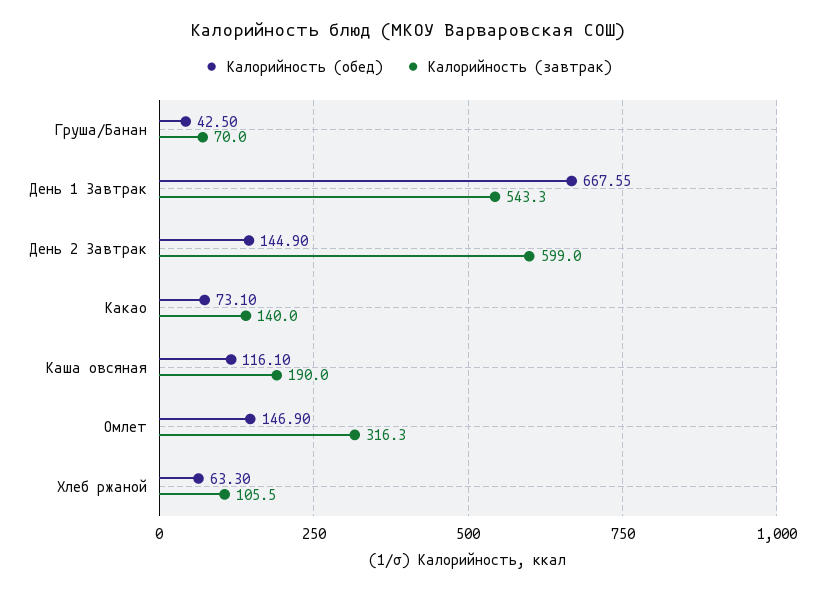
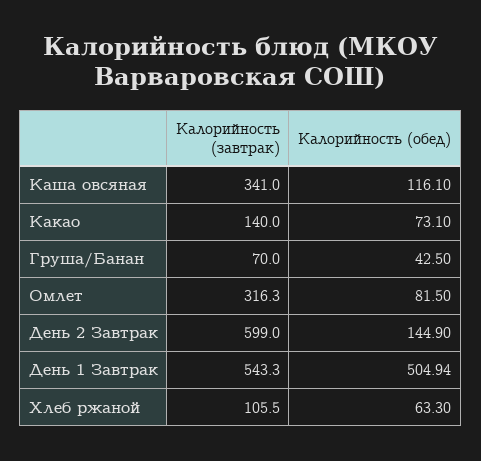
Калорийность (обед), День 1 Завтрак: 667.55 -> 504.94
Калорийность (завтрак), Каша овсяная: 190 -> 341
Калорийность (обед), Омлет: 146.9 -> 81.5

